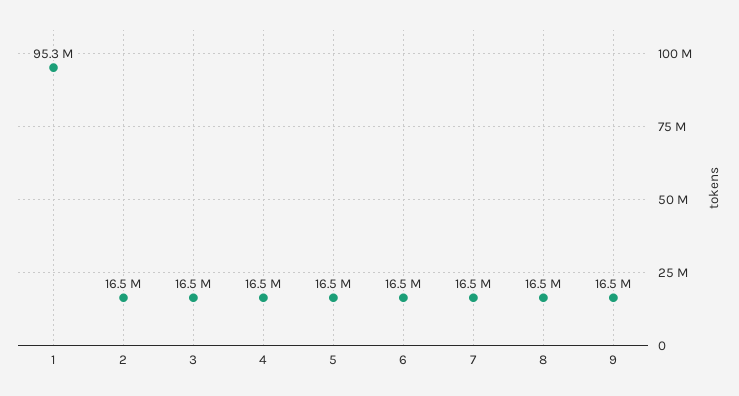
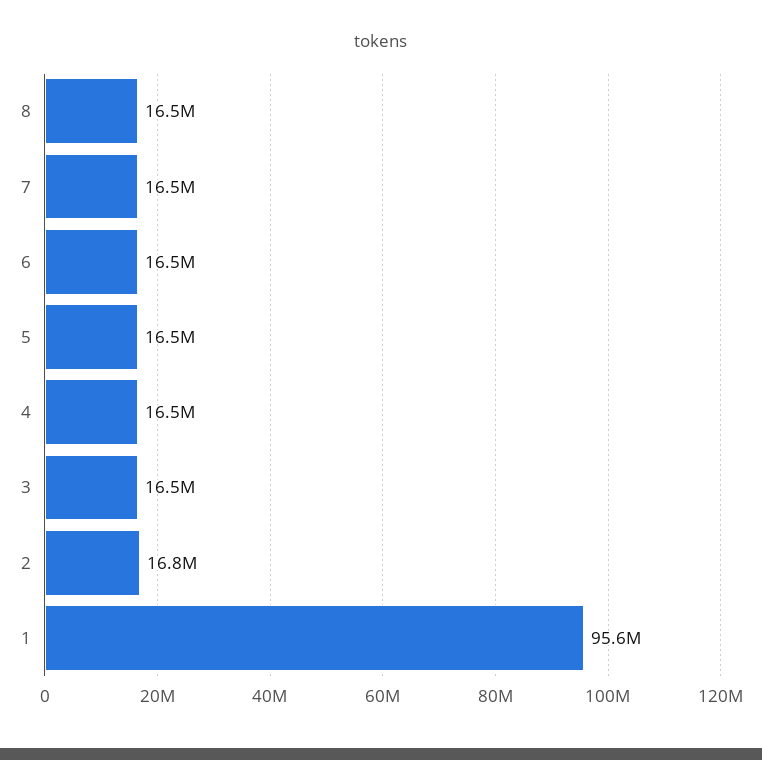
1: 95300000 -> 95600000
2: 16500000 -> 16800000
9: 16500000 -> none

